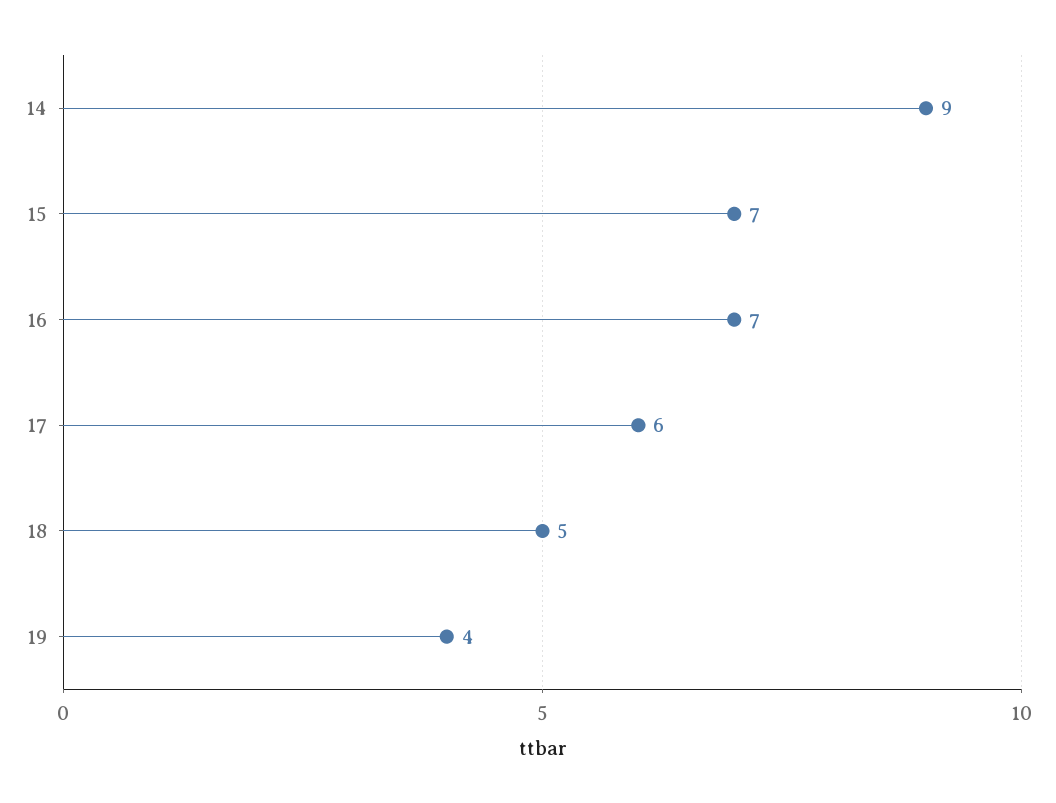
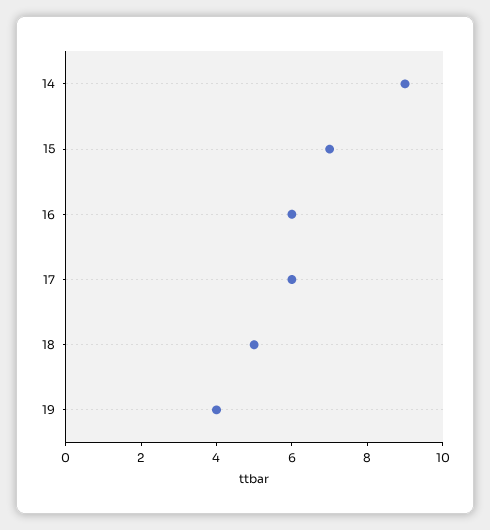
16: 7 -> 6

